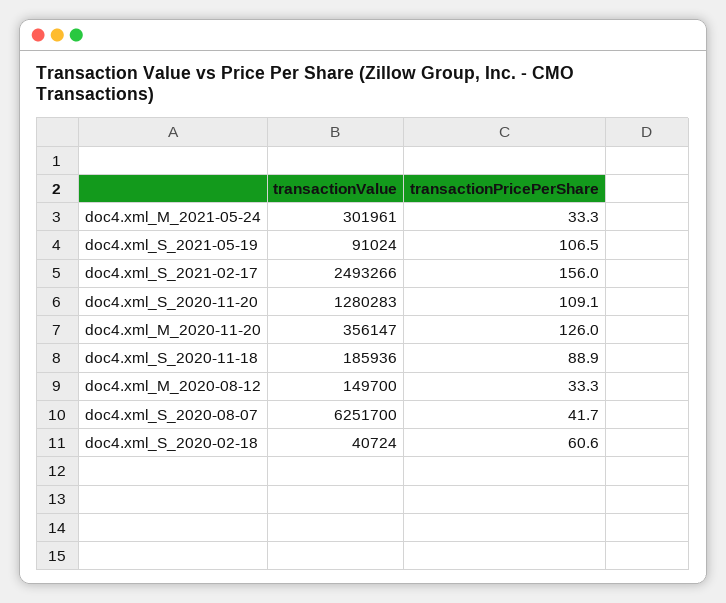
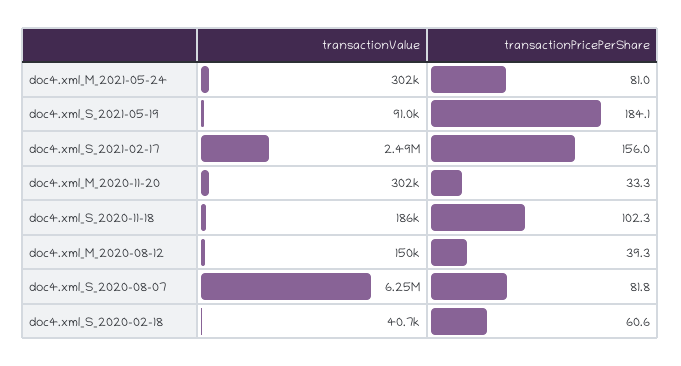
transactionPricePerShare, doc4.xml_M_2021-05-24: 33.3 -> 81
transactionPricePerShare, doc4.xml_S_2021-05-19: 106.5 -> 184.1
transactionValue, doc4.xml_S_2020-11-20: 1280283 -> none
transactionPricePerShare, doc4.xml_S_2020-11-20: 109.1 -> none
transactionValue, doc4.xml_M_2020-11-20: 356147 -> 302000
transactionPricePerShare, doc4.xml_M_2020-11-20: 126 -> 33.3
transactionPricePerShare, doc4.xml_S_2020-11-18: 88.9 -> 102.3
transactionPricePerShare, doc4.xml_M_2020-08-12: 33.3 -> 39.3
transactionPricePerShare, doc4.xml_S_2020-08-07: 41.7 -> 81.8

